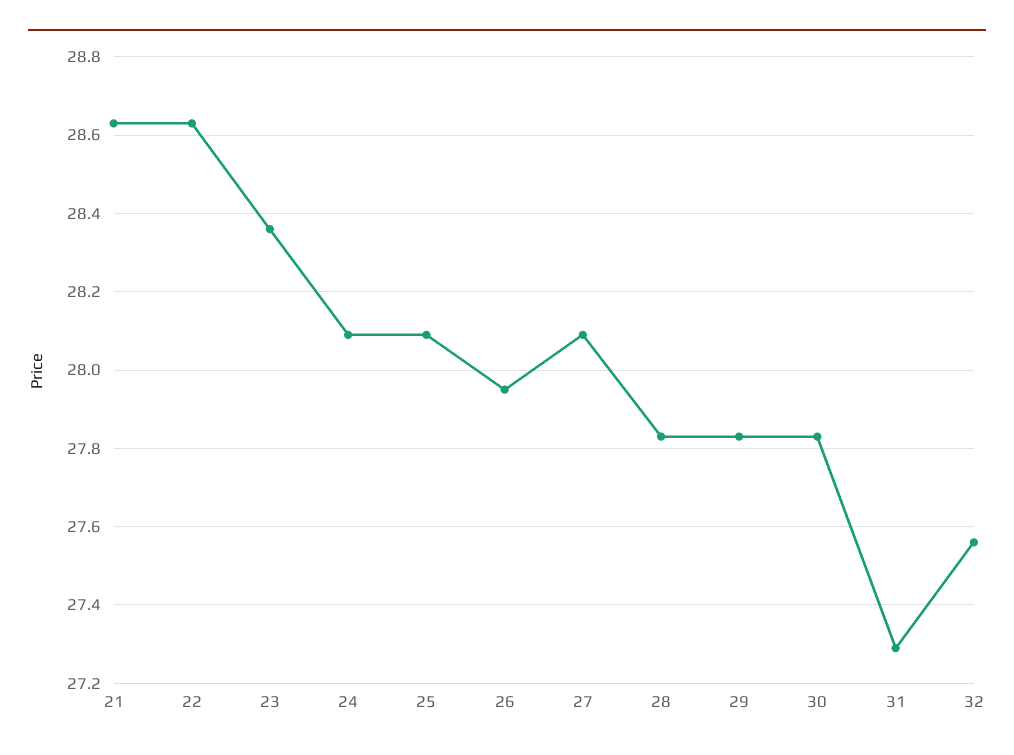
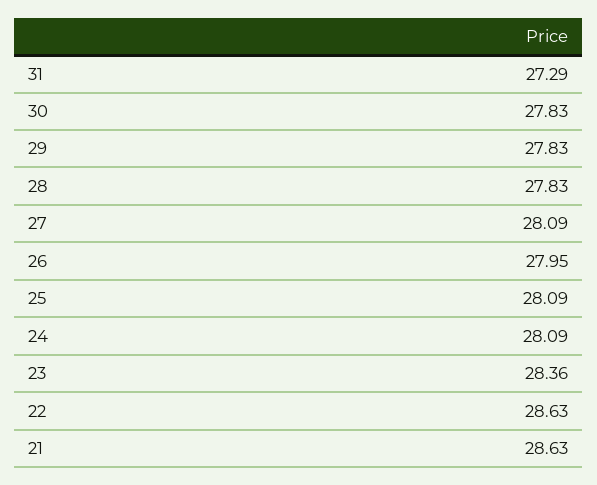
32: 27.55 -> none

